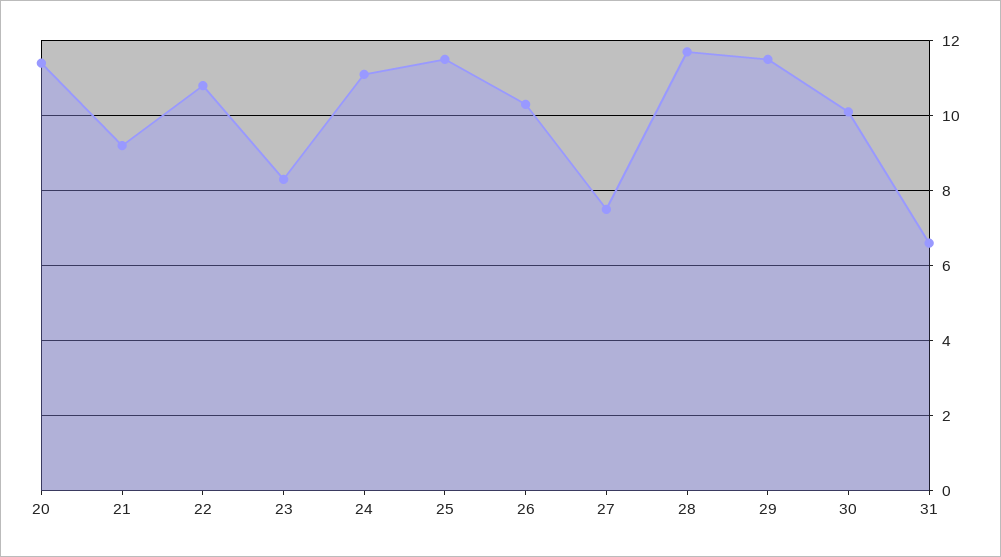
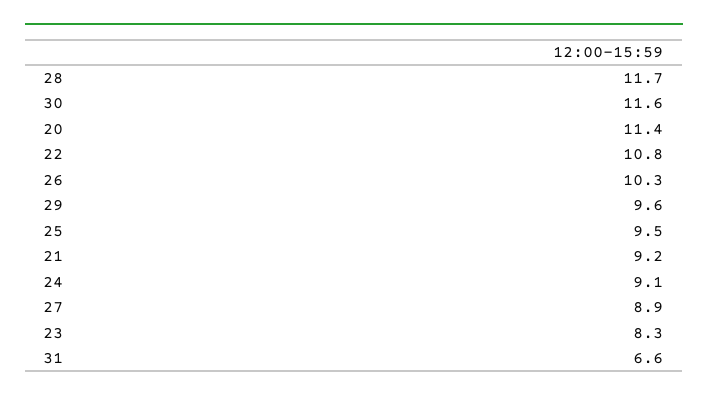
24: 11 -> 9.1
25: 11.5 -> 9.5
27: 7.5 -> 8.9
29: 11.5 -> 9.6
30: 10 -> 11.6

